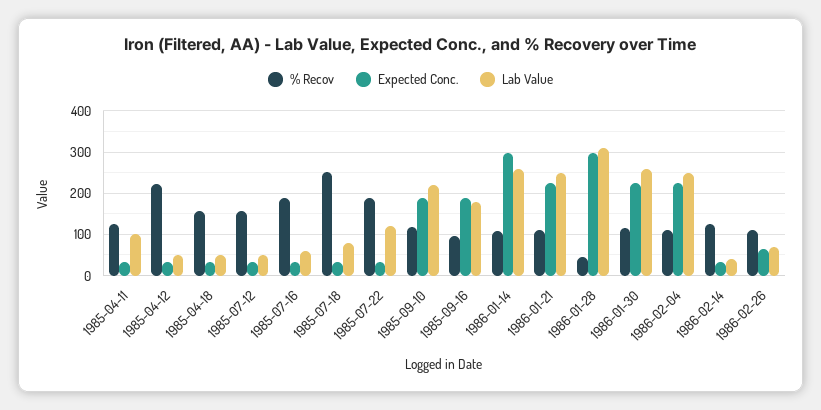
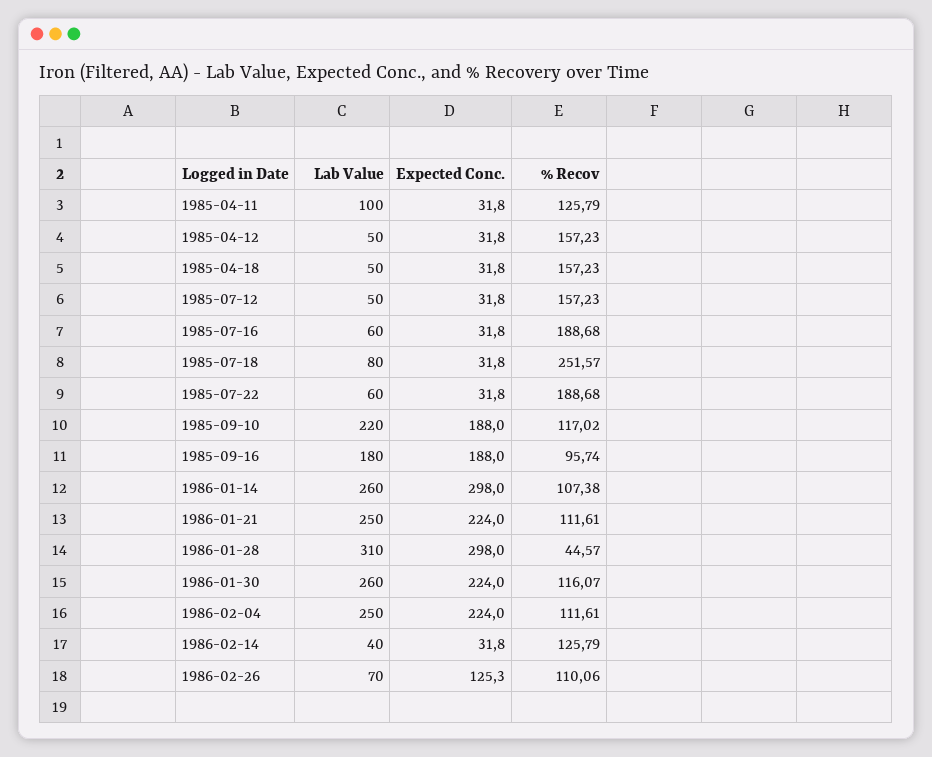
% Recov, 1985-04-12: 220 -> 157.23
Lab Value, 1985-07-22: 120 -> 60
Expected Conc., 1986-02-26: 60 -> 125.3

